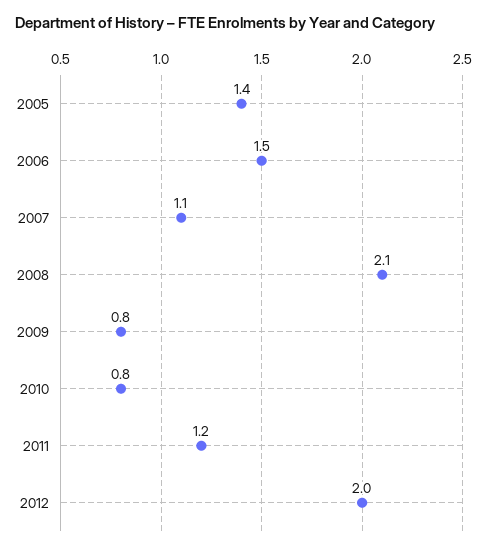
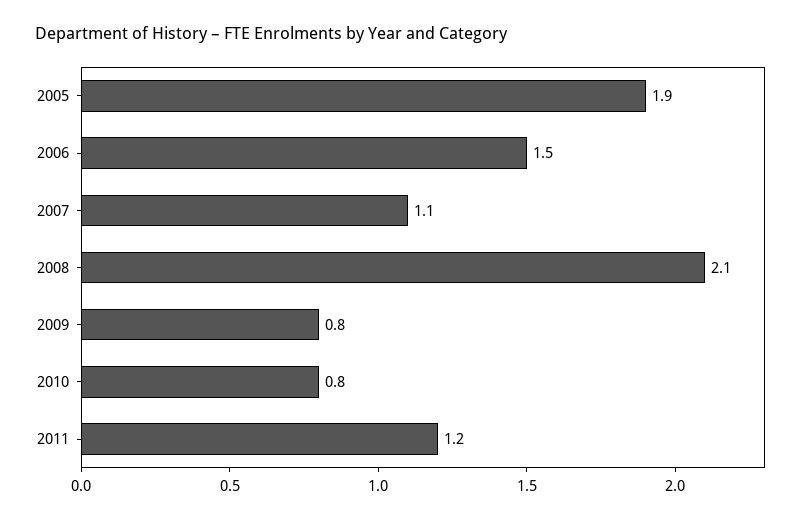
2005: 1.4 -> 1.9
2012: 2 -> none

